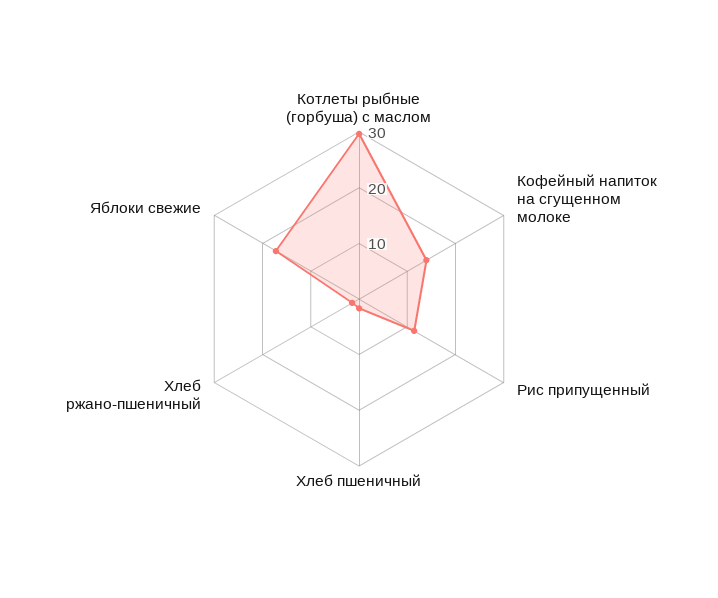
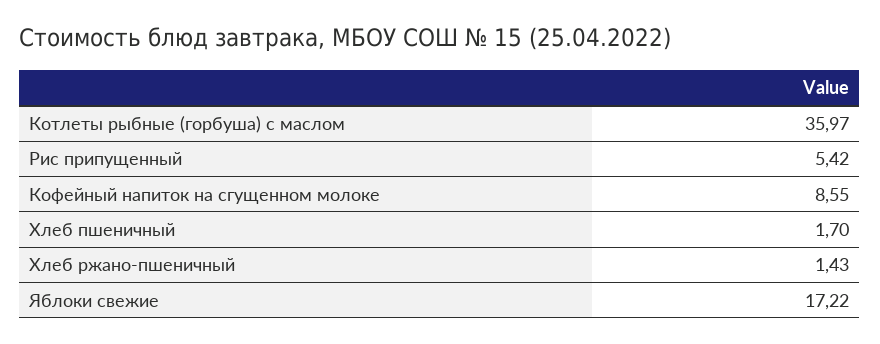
Котлеты рыбные (горбуша) с маслом: 30 -> 35.97
Кофейный напиток на сгущенном молоке: 14 -> 8.55
Рис припущенный: 12 -> 5.42

